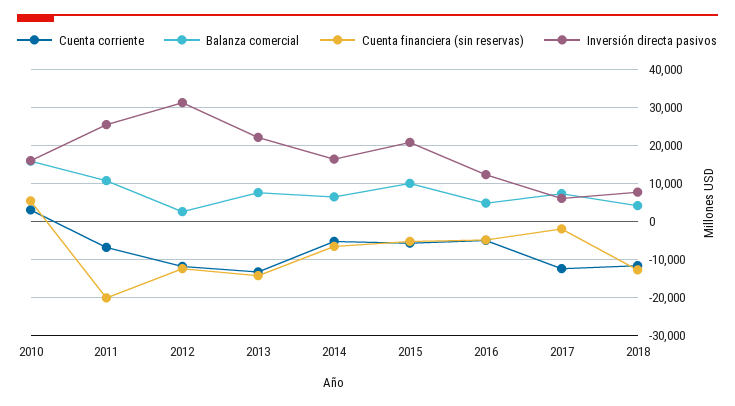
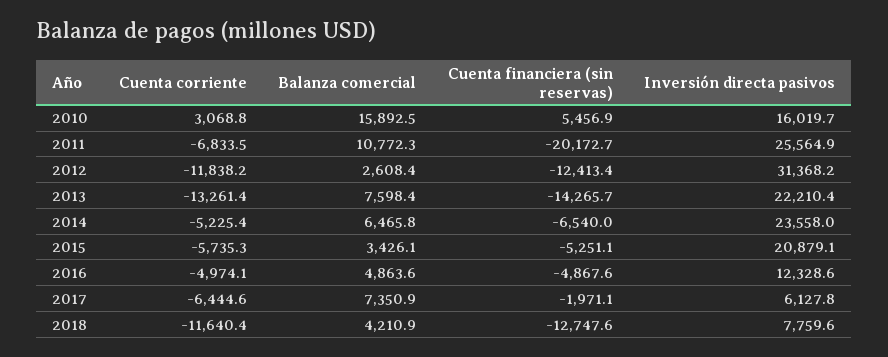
Inversión directa pasivos, 2014: 16000 -> 23558
Balanza comercial, 2015: 10000 -> 3426.1
Cuenta corriente, 2017: -12000 -> -6444.6

